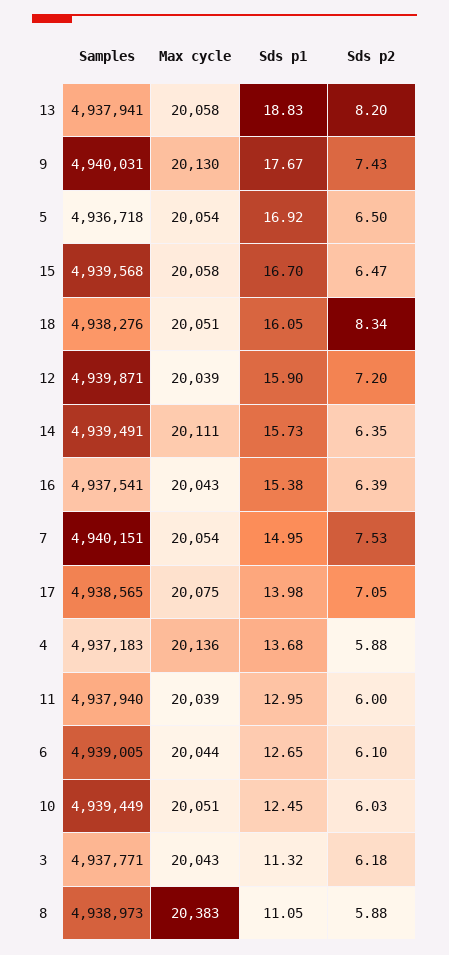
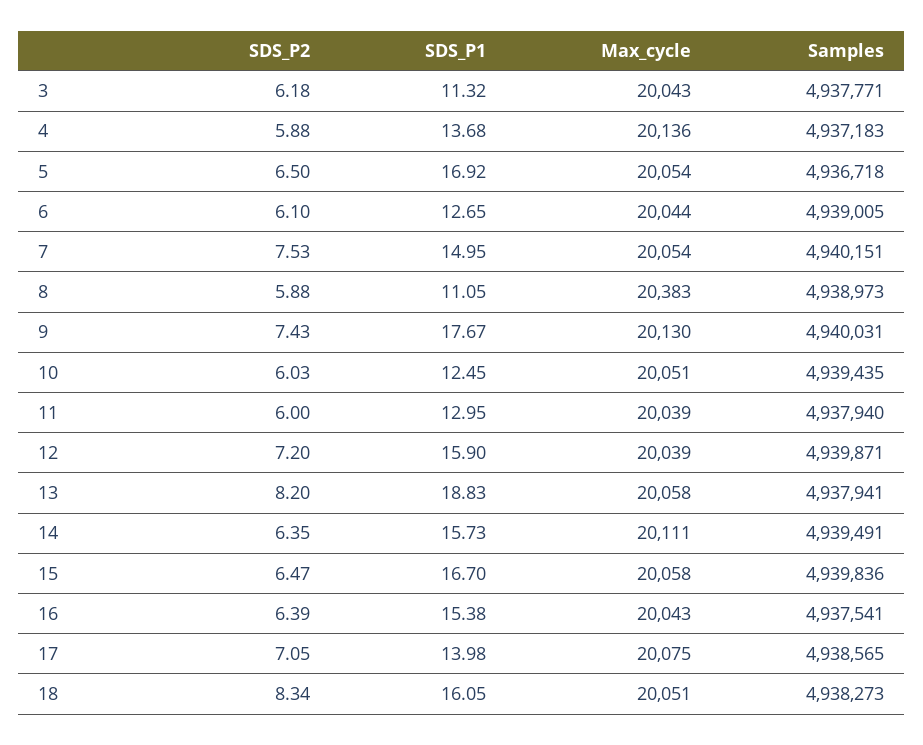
Samples, 15: 4939568 -> 4939836
Samples, 18: 4938276 -> 4938273
Samples, 10: 4939449 -> 4939435

